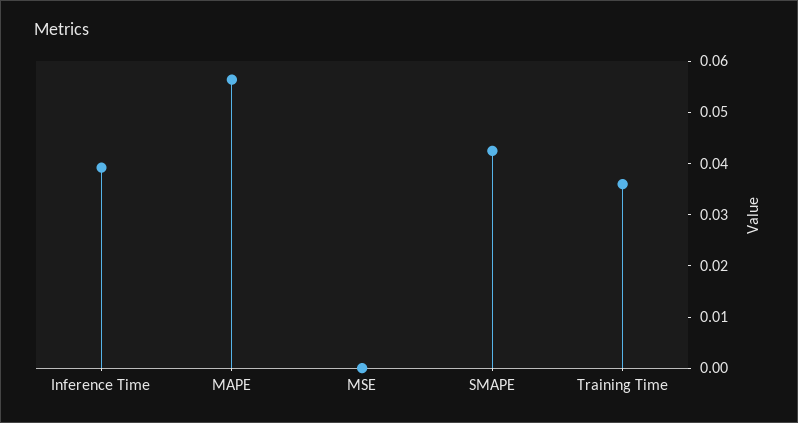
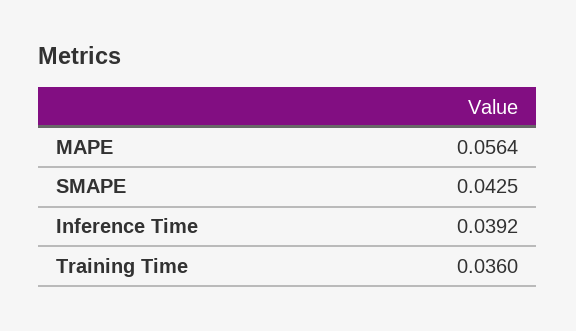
MSE: 0 -> none

